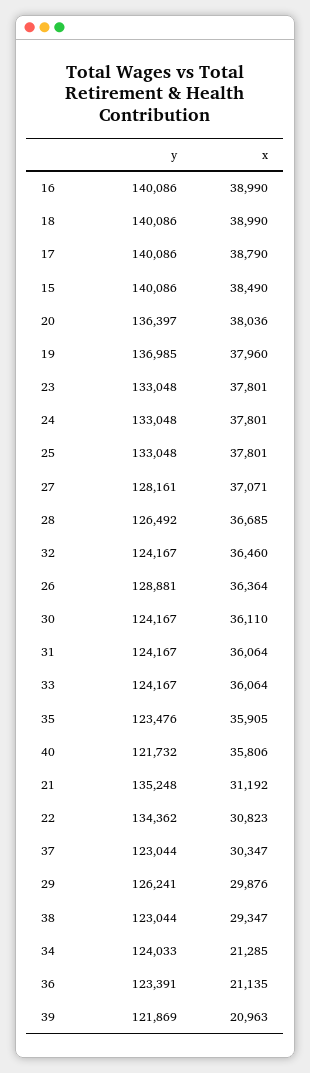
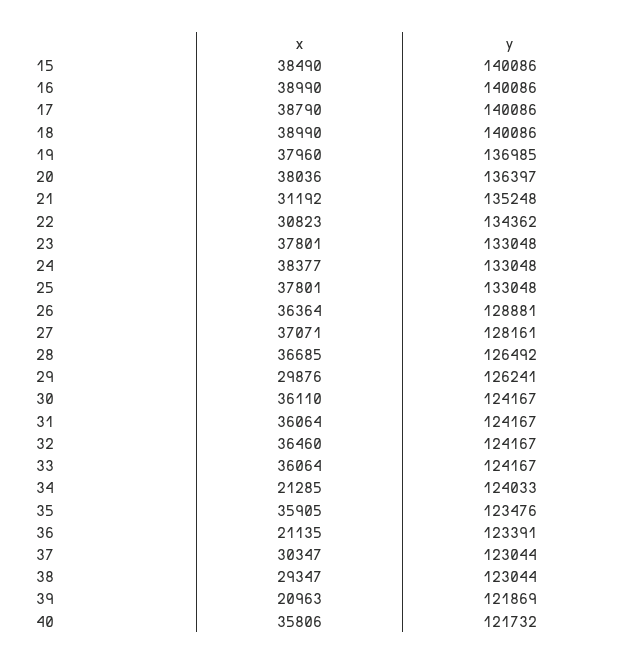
x, 24: 37801 -> 38377

